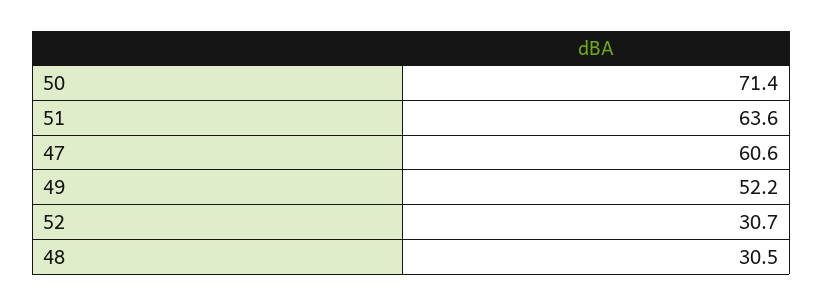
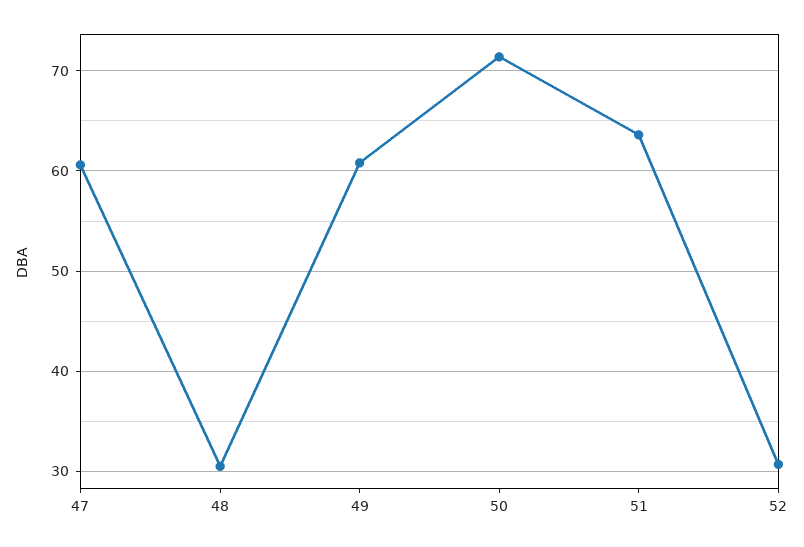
49: 52.2 -> 61

